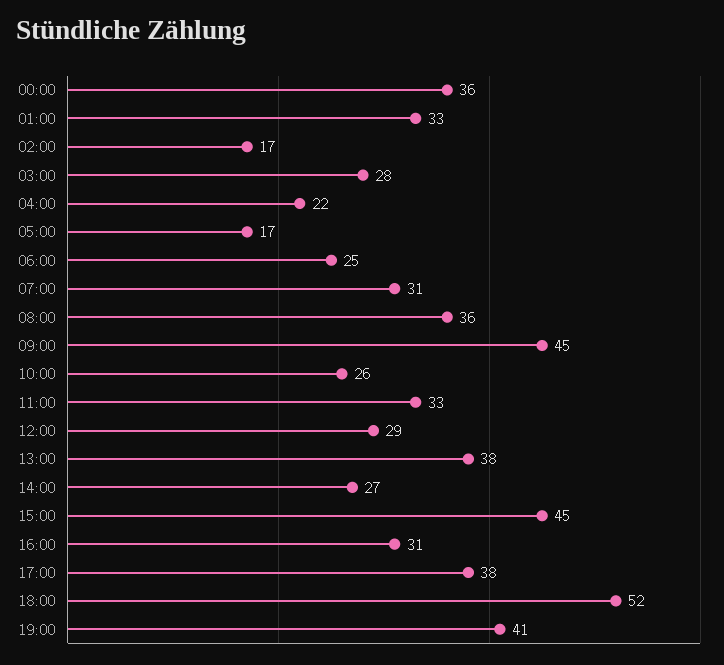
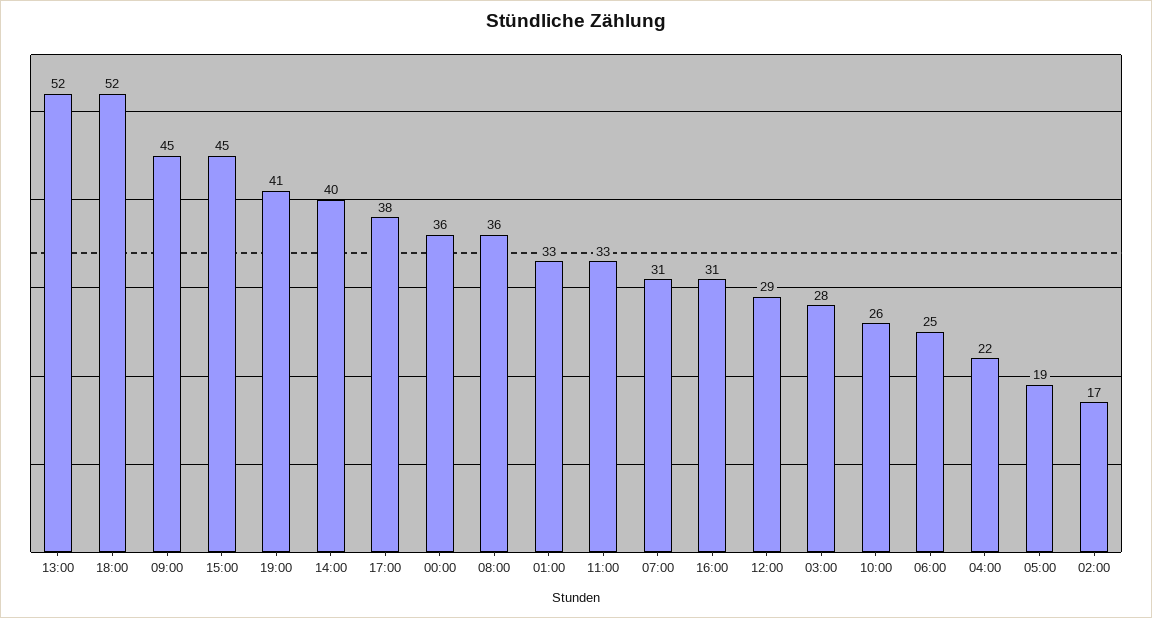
05:00: 17 -> 19
13:00: 38 -> 52
14:00: 27 -> 40

